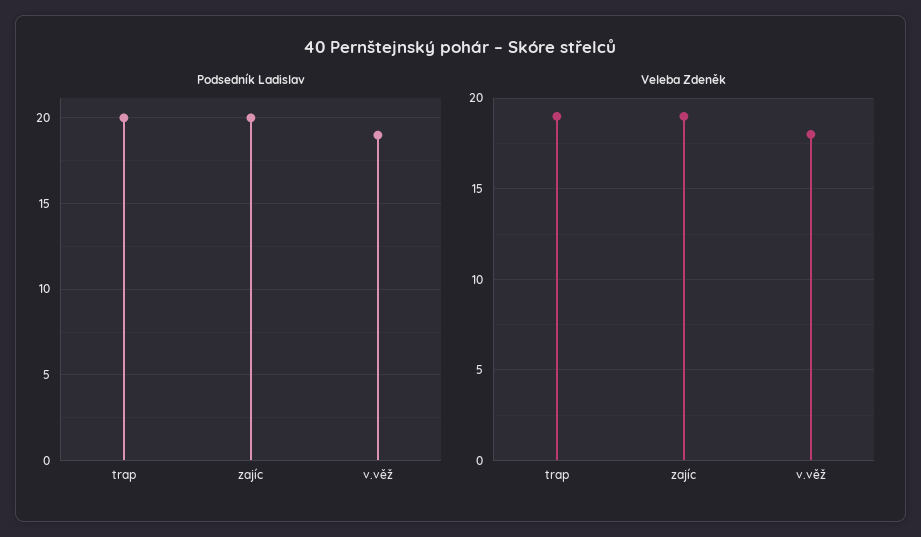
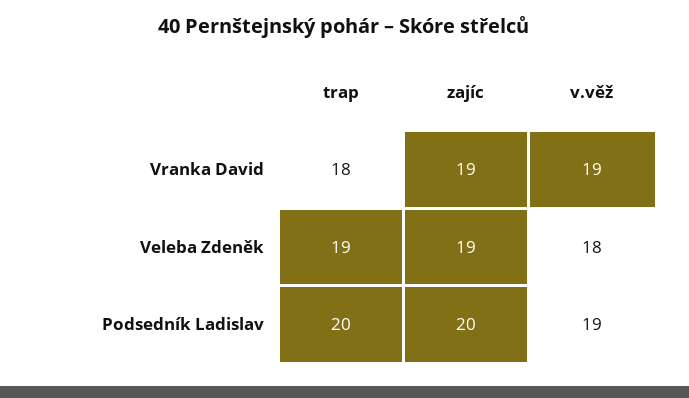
Vranka David, trap: none -> 18
Vranka David, zajíc: none -> 19
Vranka David, v.věž: none -> 19

